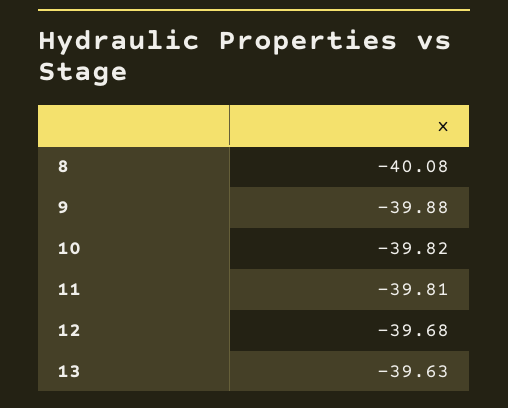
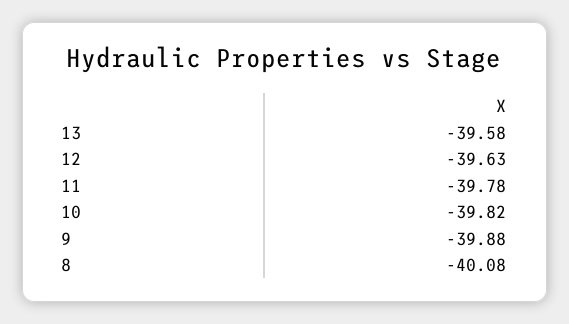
11: -39.81 -> -39.78
12: -39.68 -> -39.63
13: -39.63 -> -39.58

